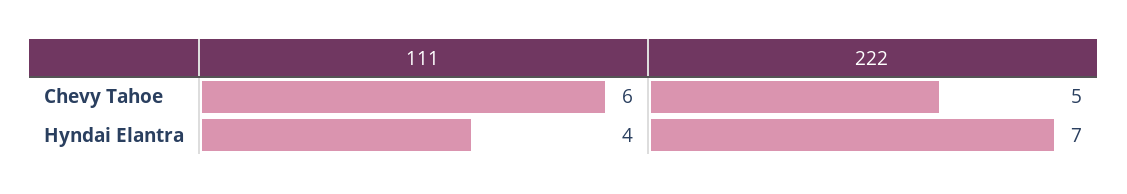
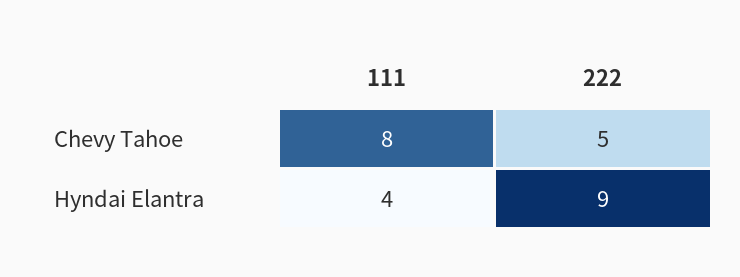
111, Chevy Tahoe: 6 -> 8
222, Hyndai Elantra: 7 -> 9

